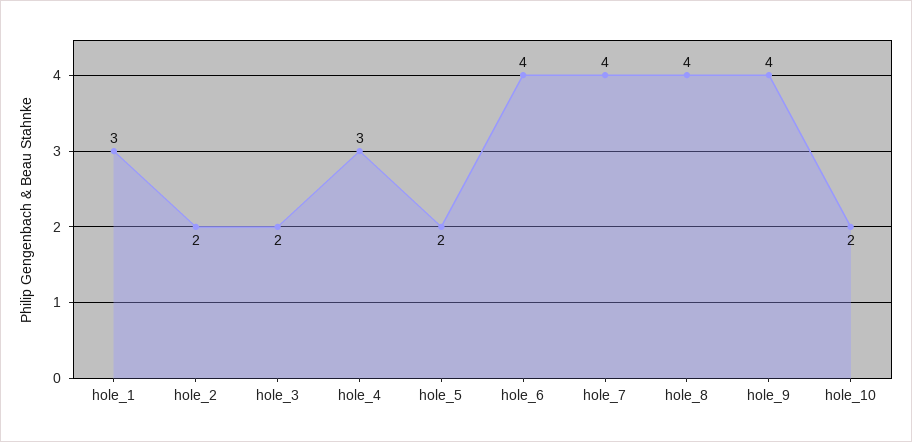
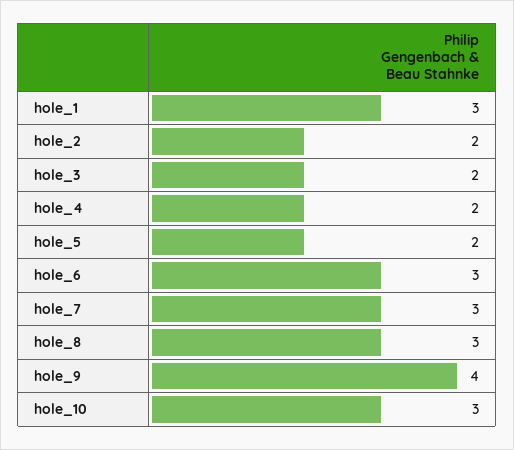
hole_4: 3 -> 2
hole_6: 4 -> 3
hole_7: 4 -> 3
hole_8: 4 -> 3
hole_10: 2 -> 3

